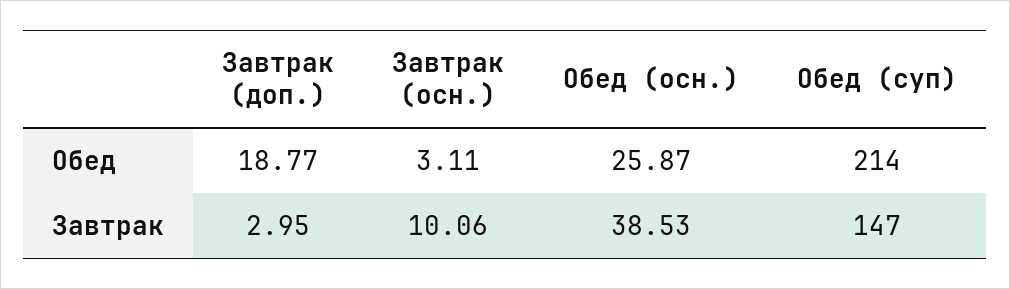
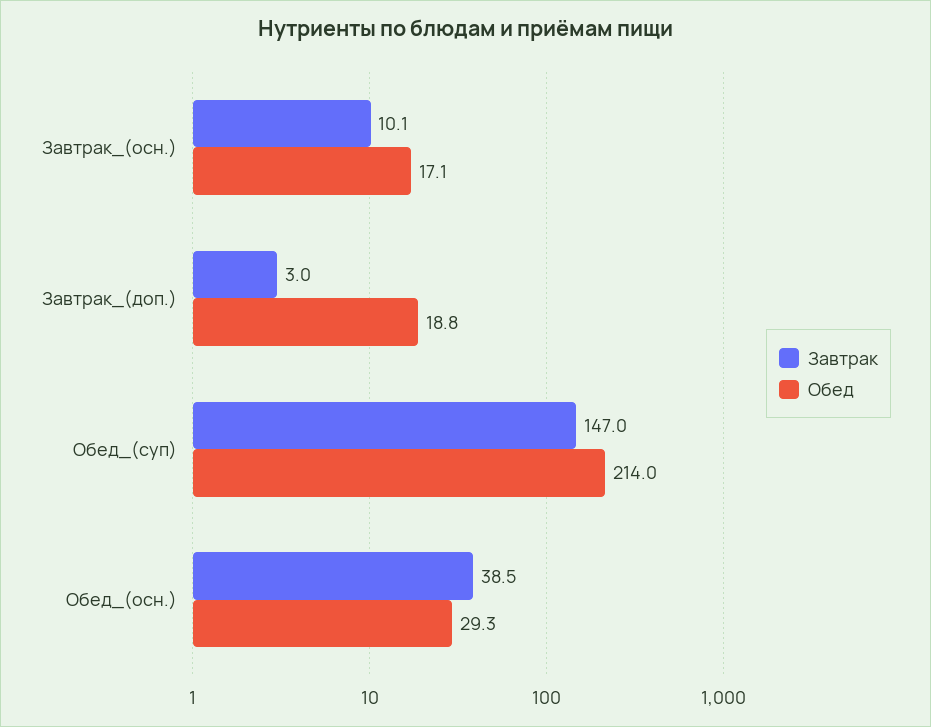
Обед, Завтрак (осн.): 3.11 -> 17.1
Обед, Обед (осн.): 25.87 -> 29.3

